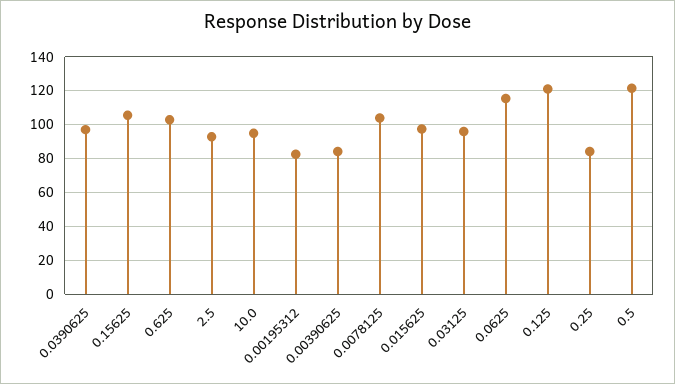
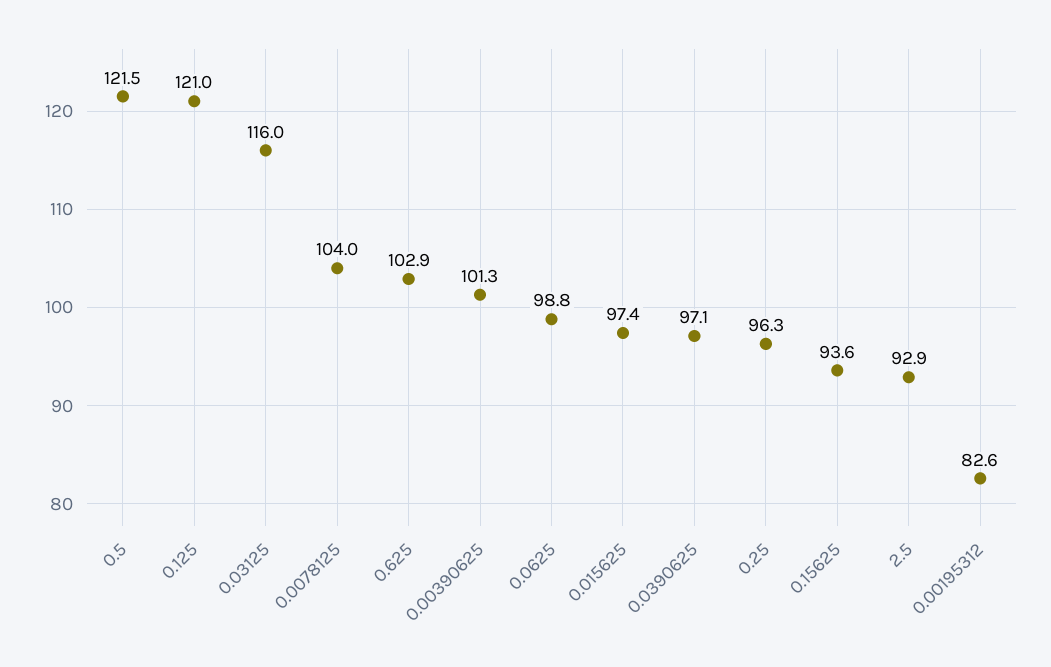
0.15625: 105 -> 93.6
10.0: 95 -> none
0.00390625: 85 -> 101.3
0.03125: 95 -> 116
0.0625: 115 -> 98.8
0.25: 85 -> 96.3

